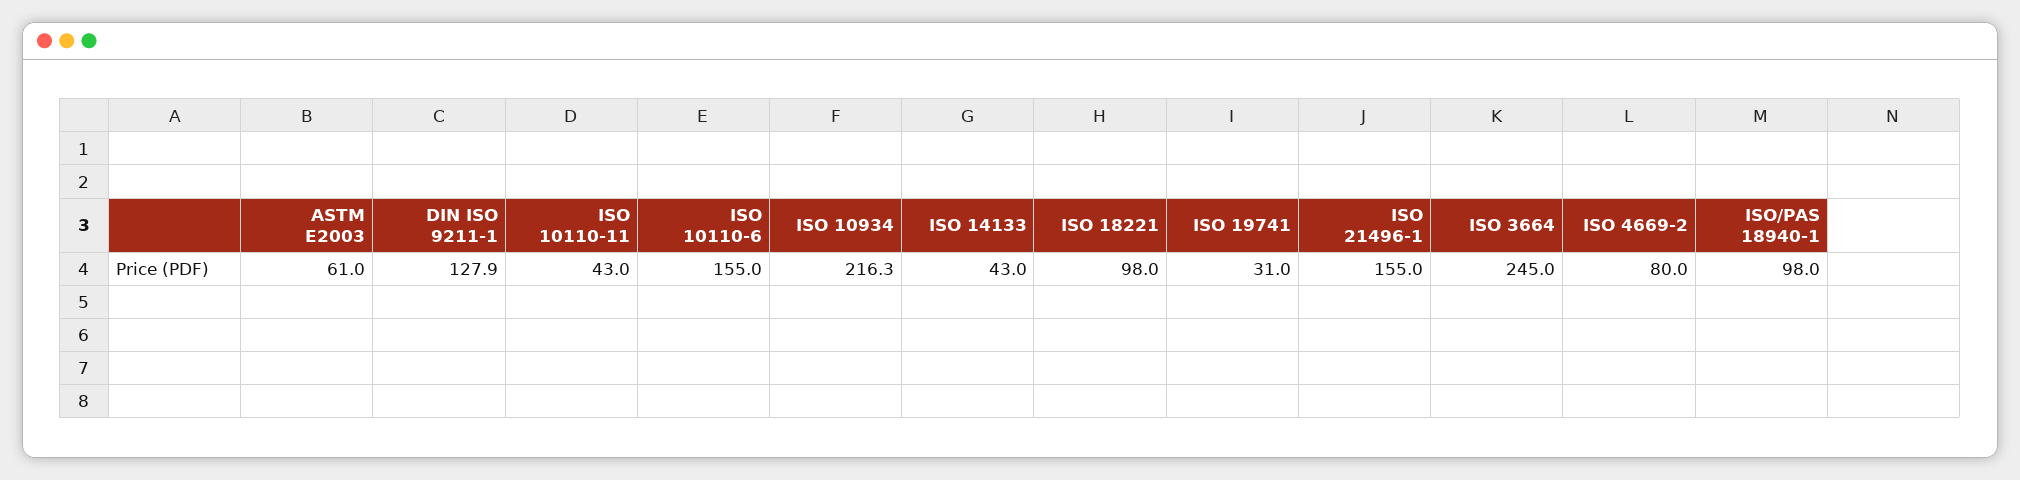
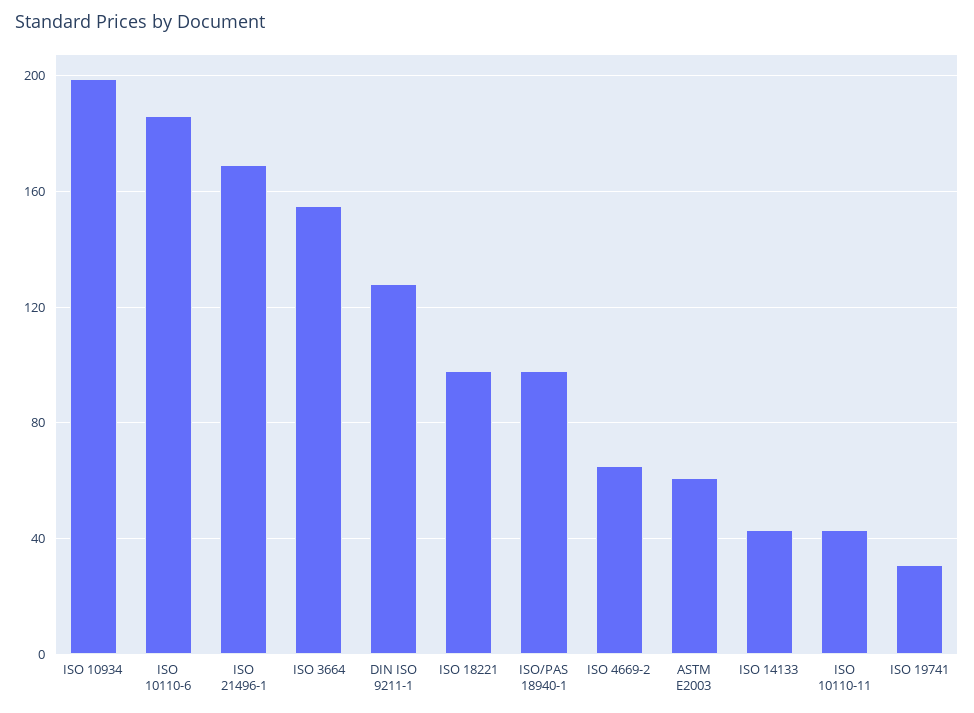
ISO 10110-6: 155 -> 185
ISO 10934: 216.3 -> 200
ISO 21496-1: 155 -> 170
ISO 3664: 245 -> 155
ISO 4669-2: 80 -> 65

